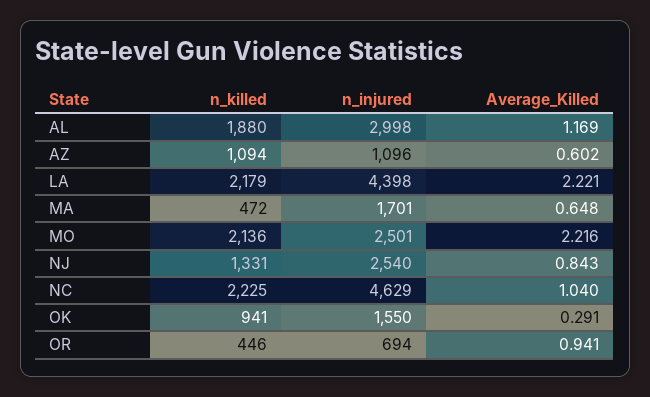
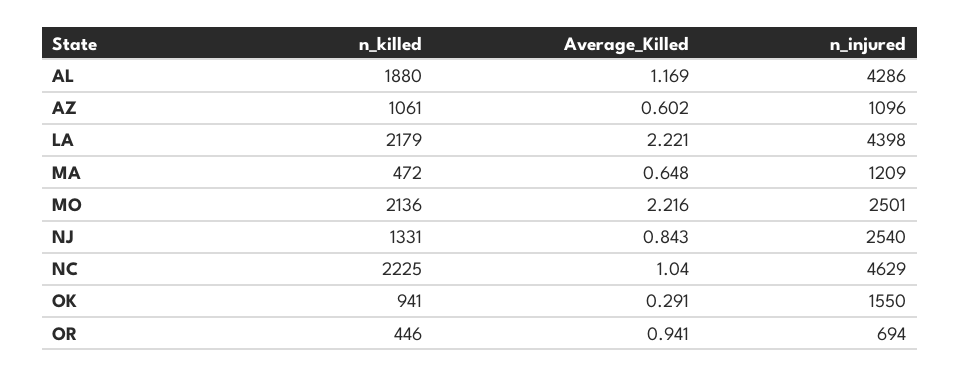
n_injured, AL: 2998 -> 4286
n_killed, AZ: 1094 -> 1061
n_injured, MA: 1701 -> 1209

